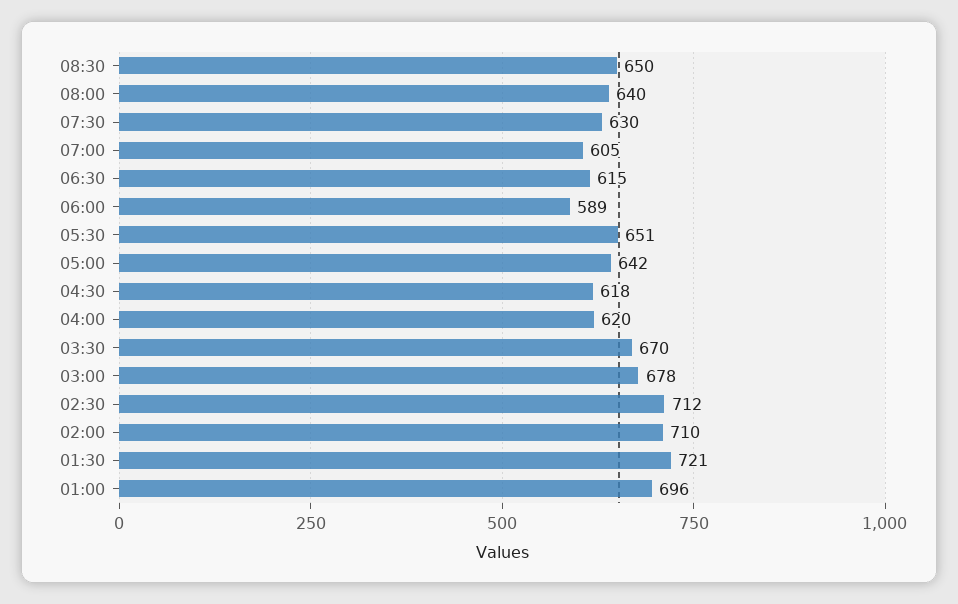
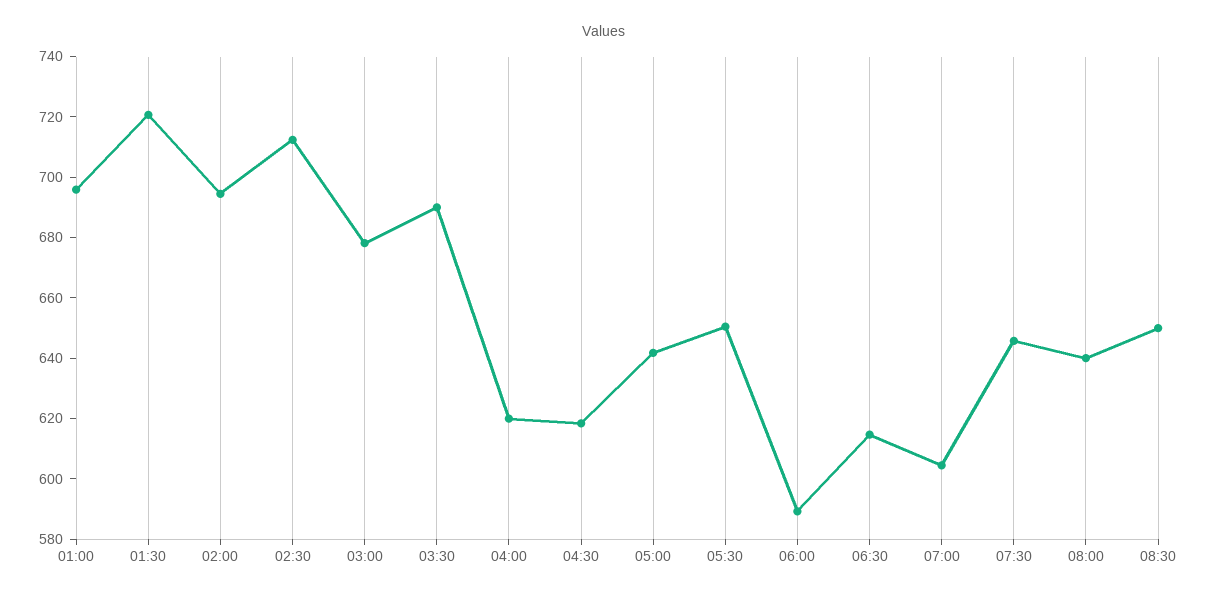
07:30: 630 -> 645
03:30: 670 -> 690
02:00: 710 -> 695

